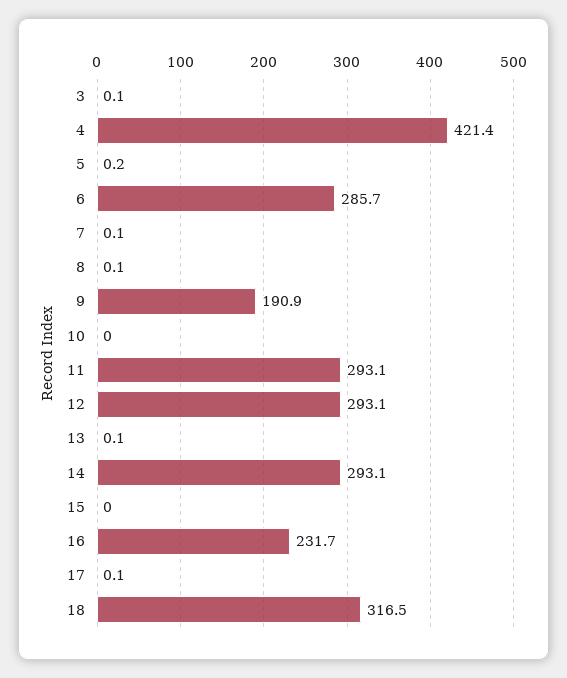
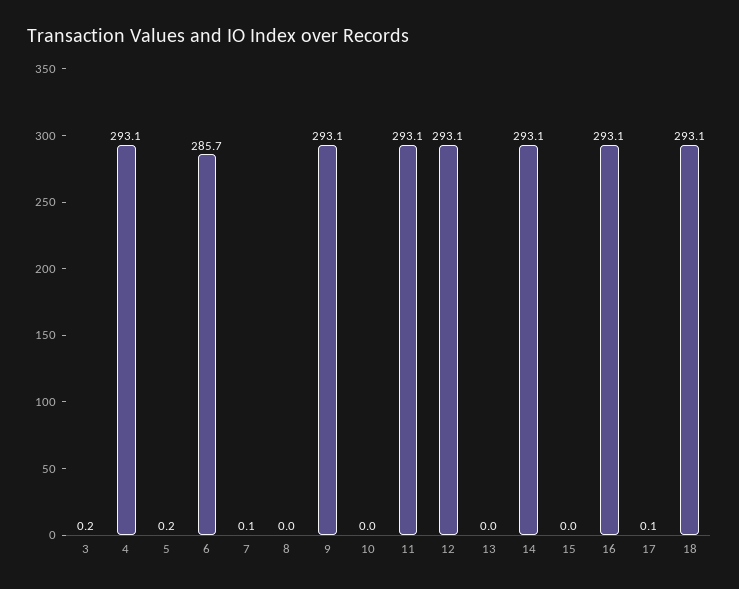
3: 0.1 -> 0.2
4: 421.4 -> 293.1
8: 0.1 -> 0
9: 190.9 -> 293.1
13: 0.1 -> 0
16: 231.7 -> 293.1
18: 316.5 -> 293.1

